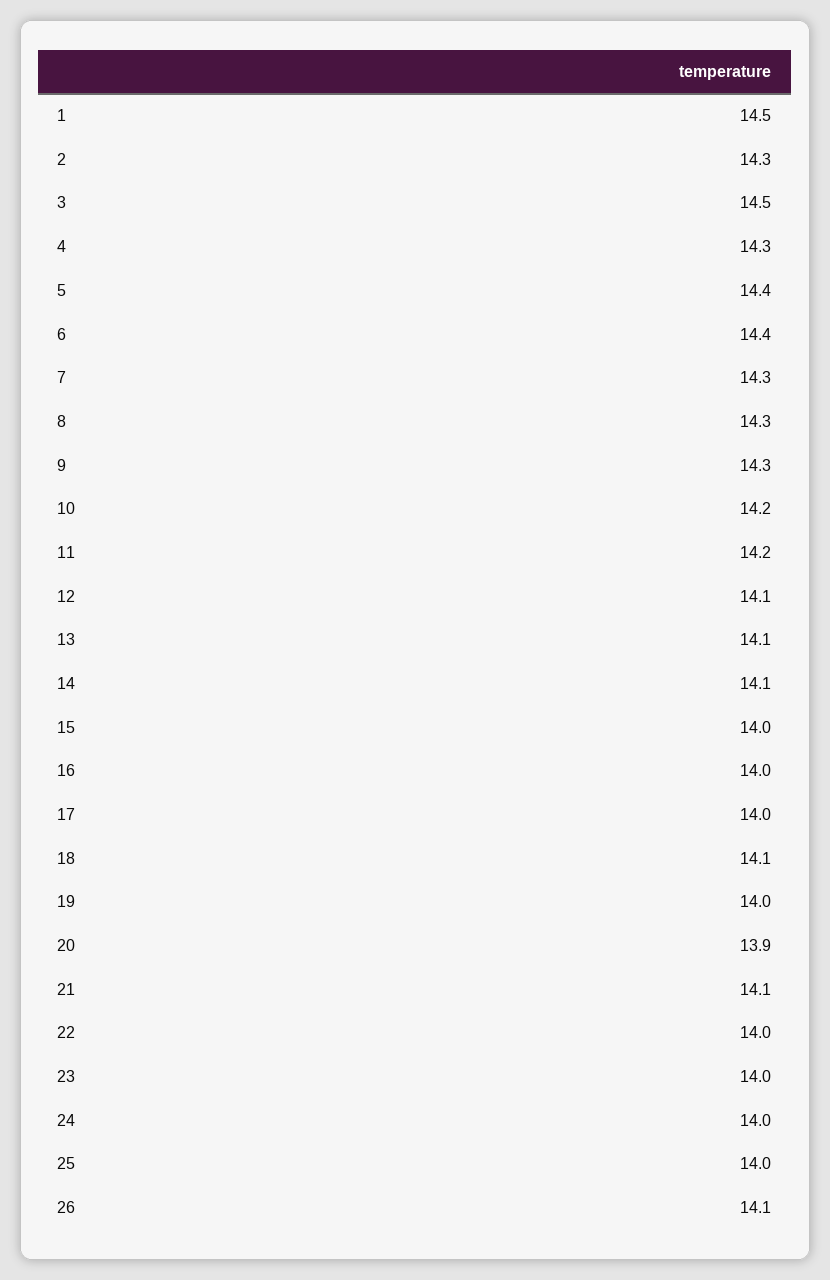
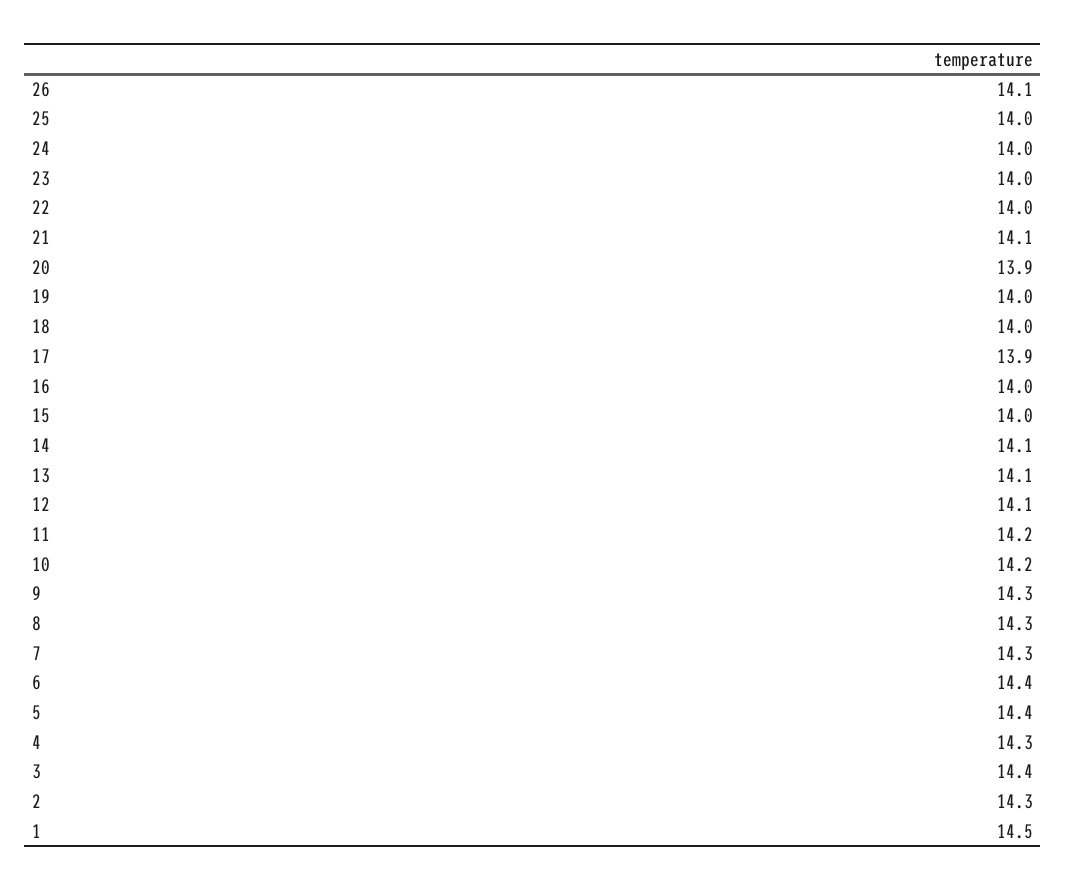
3: 14.5 -> 14.4
17: 14 -> 13.9
18: 14.1 -> 14

